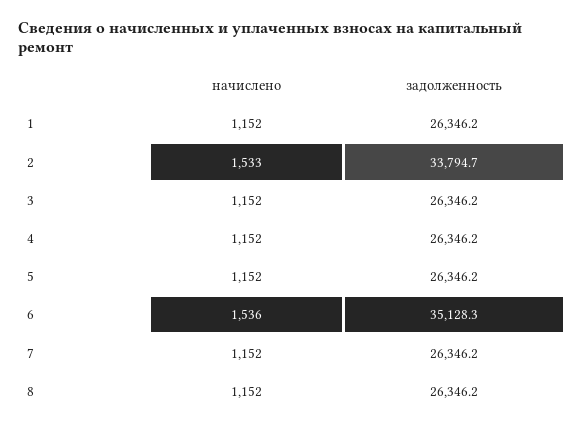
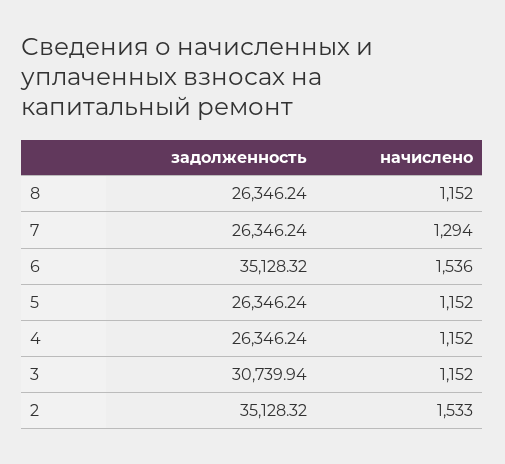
начислено, 1: 1152 -> none
задолженность, 1: 26346.2 -> none
задолженность, 2: 33794.7 -> 35128.32
задолженность, 3: 26346.2 -> 30739.94
начислено, 7: 1152 -> 1294

